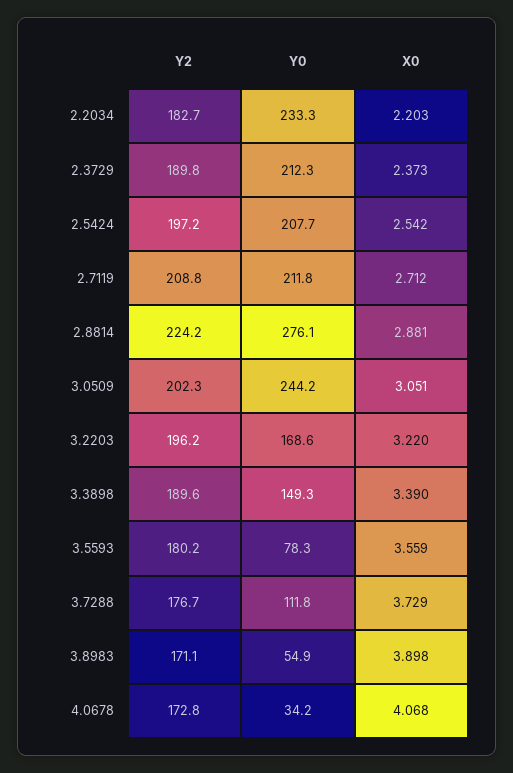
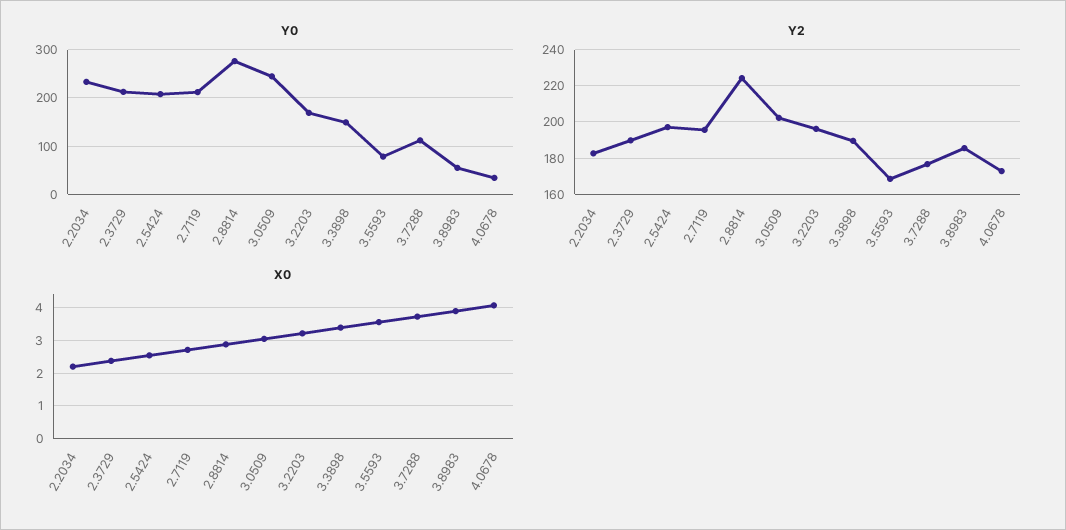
Y2, 2.7119: 208.8 -> 195
Y2, 3.5593: 180.2 -> 170
Y2, 3.8983: 171.1 -> 185

